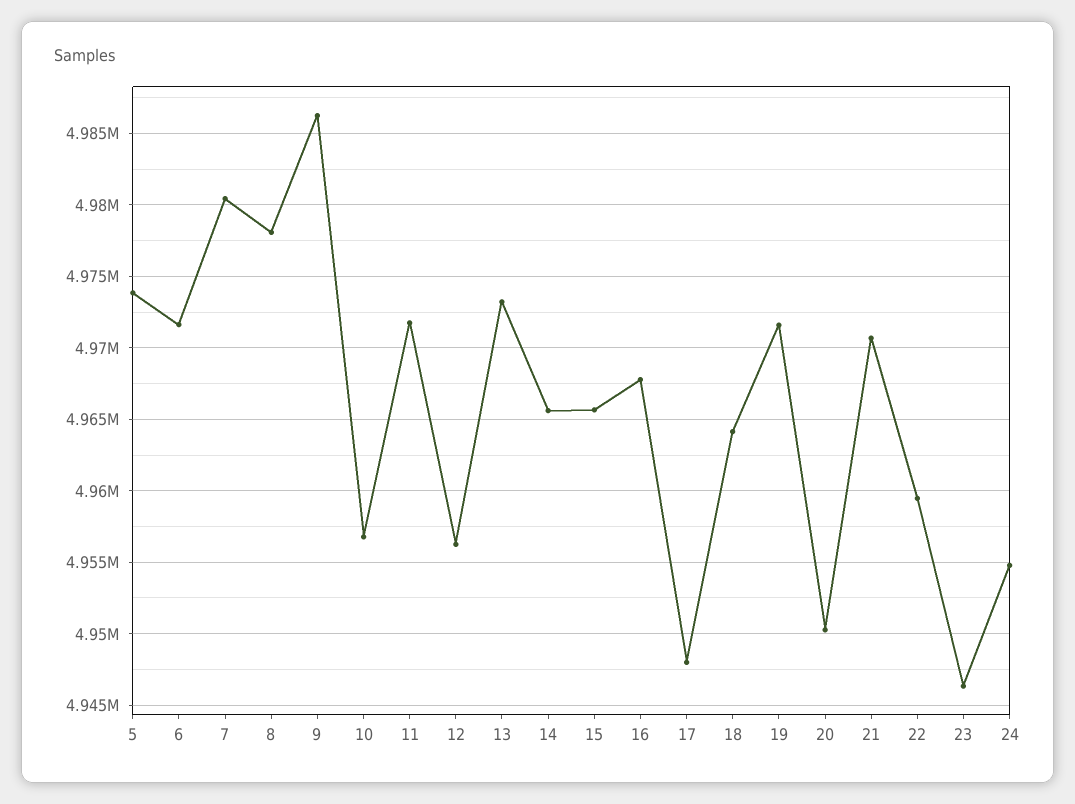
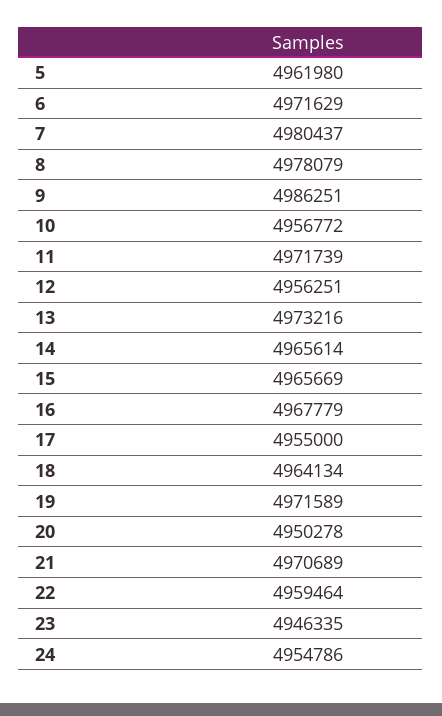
5: 4974000 -> 4961980
17: 4948000 -> 4955000

